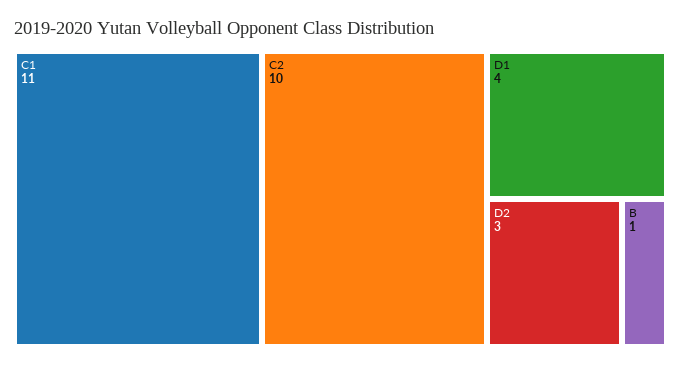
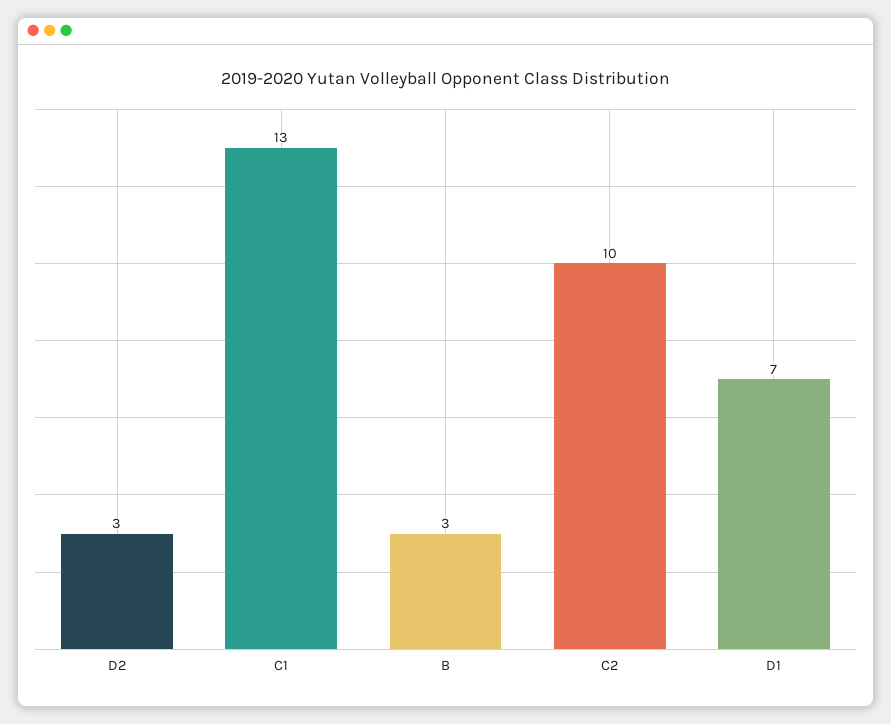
C1: 11 -> 13
D1: 4 -> 7
B: 1 -> 3

